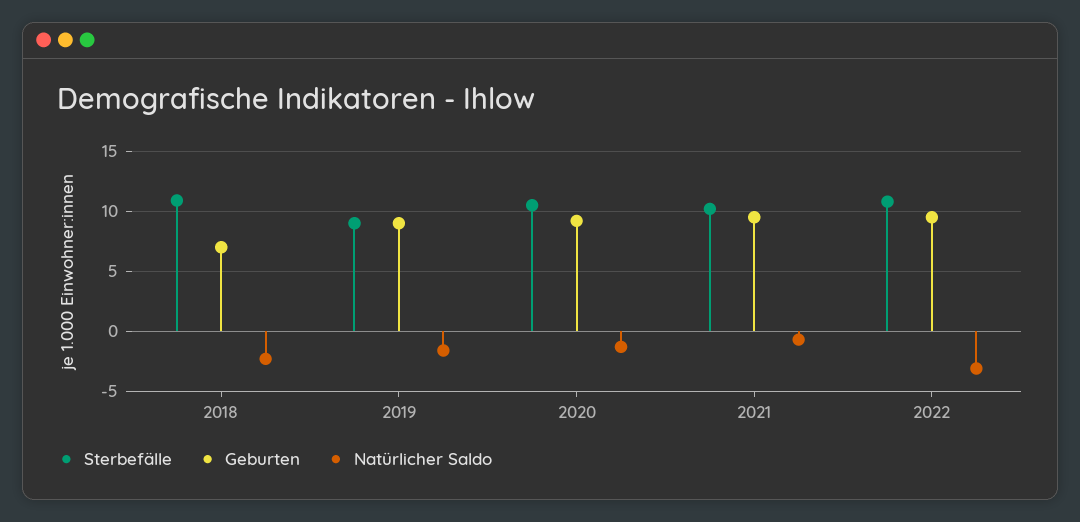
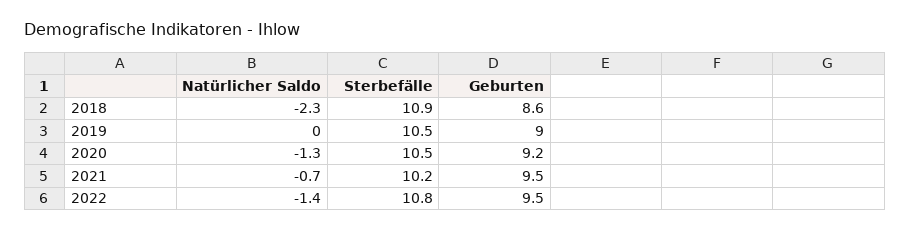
Geburten, 2018: 7 -> 8.6
Sterbefälle, 2019: 9 -> 10.5
Natürlicher Saldo, 2019: -1.5 -> 0
Natürlicher Saldo, 2022: -3 -> -1.4

